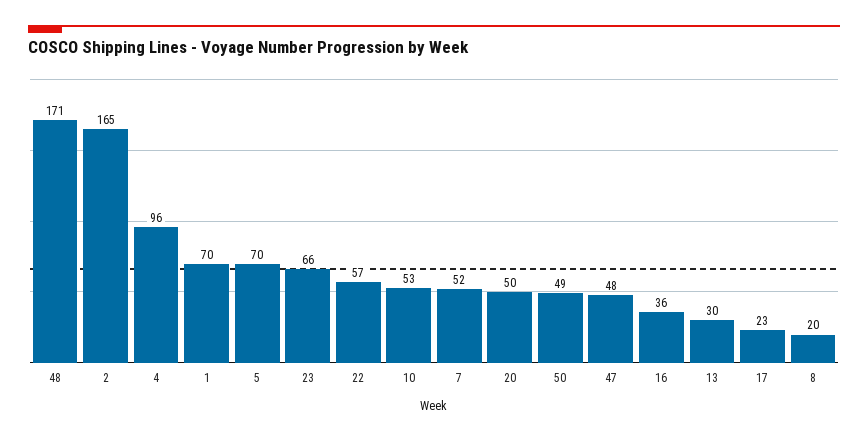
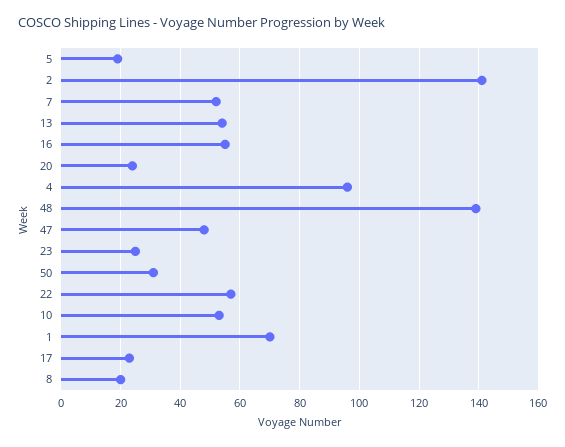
48: 171 -> 140
2: 165 -> 140
5: 70 -> 20
23: 66 -> 25
20: 50 -> 25
50: 49 -> 30
16: 36 -> 55
13: 30 -> 55

